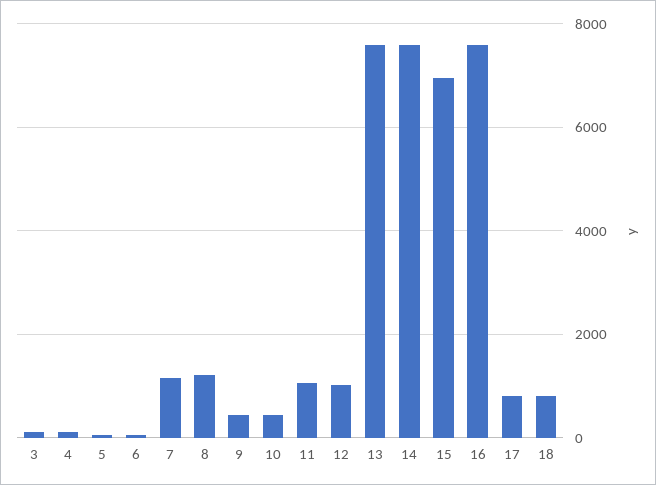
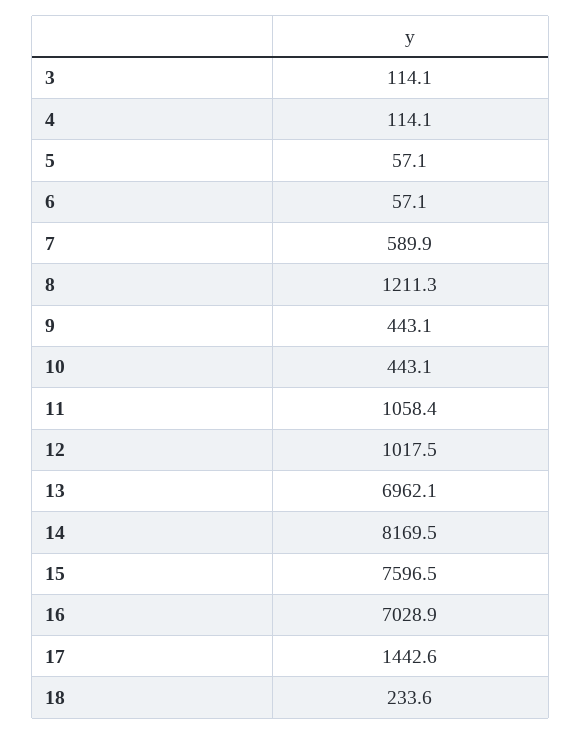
7: 1200 -> 589.9
13: 7600 -> 6962.1
14: 7600 -> 8169.5
15: 7000 -> 7596.5
16: 7600 -> 7028.9
17: 800 -> 1442.6
18: 800 -> 233.6

